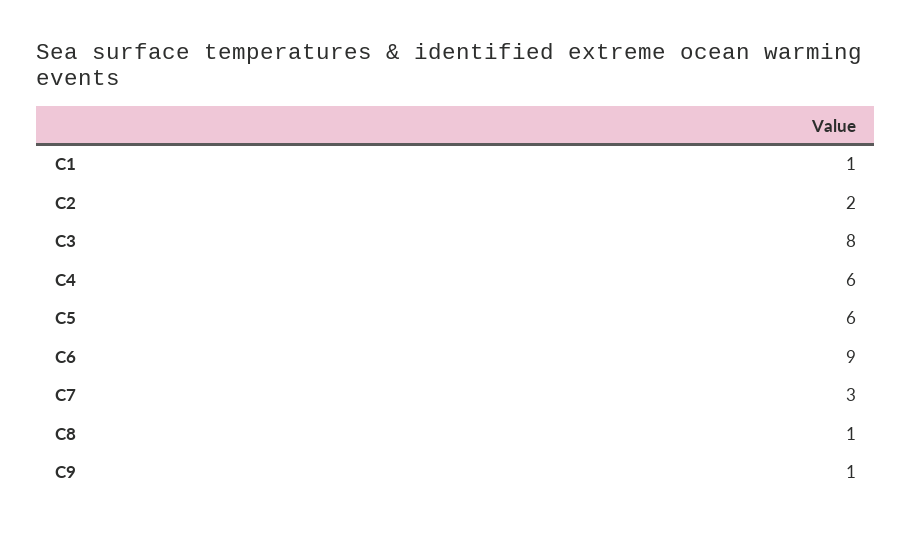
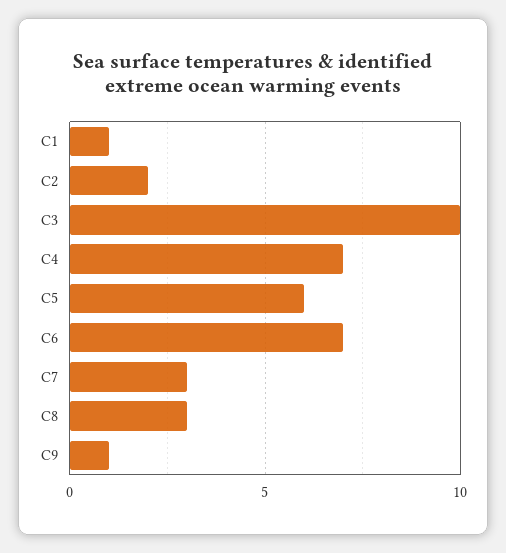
C3: 8 -> 10
C4: 6 -> 7
C6: 9 -> 7
C8: 1 -> 3

